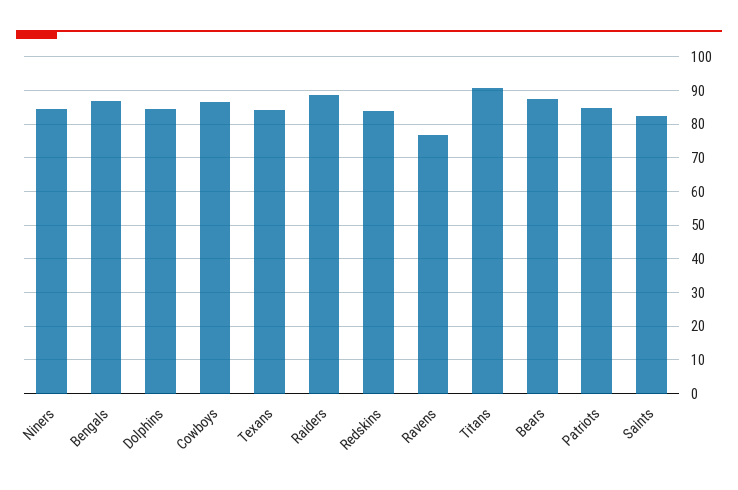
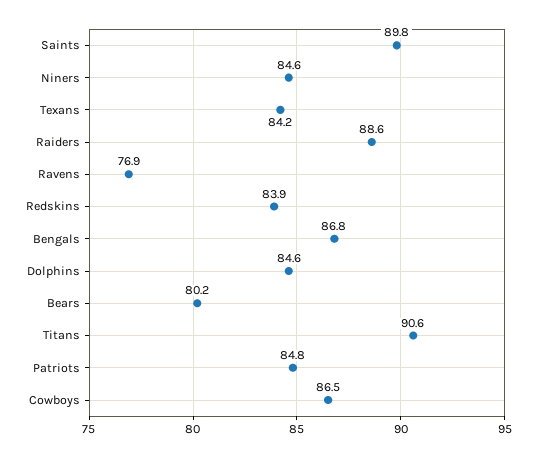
Bears: 88 -> 80.2
Saints: 82 -> 89.8

